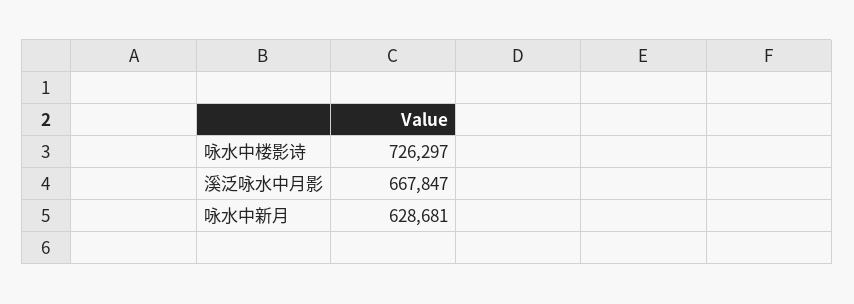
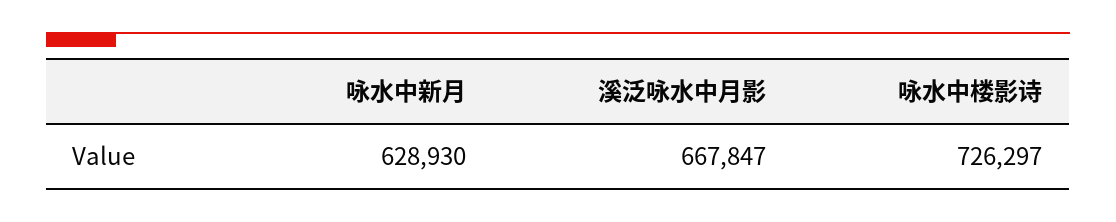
咏水中新月: 628681 -> 628930

